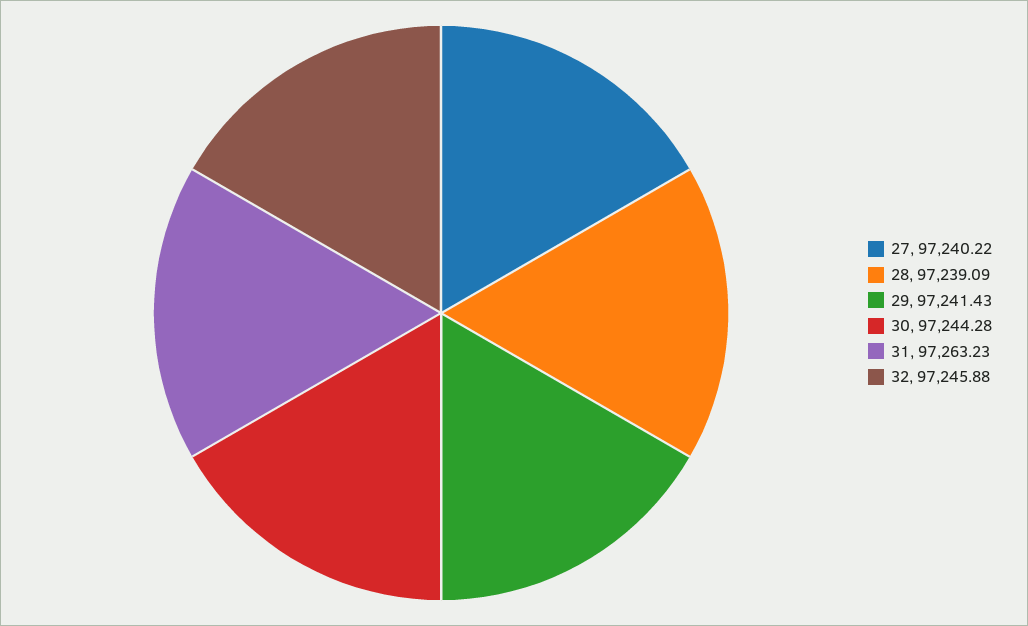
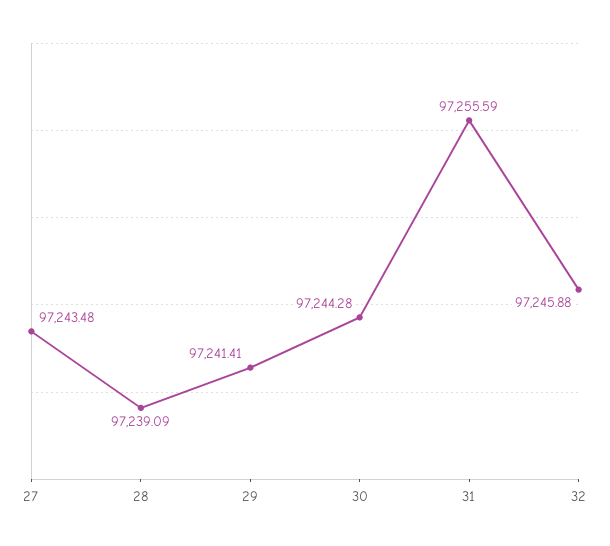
27: 97240.22 -> 97243.48
29: 97241.43 -> 97241.41
31: 97263.23 -> 97255.59

